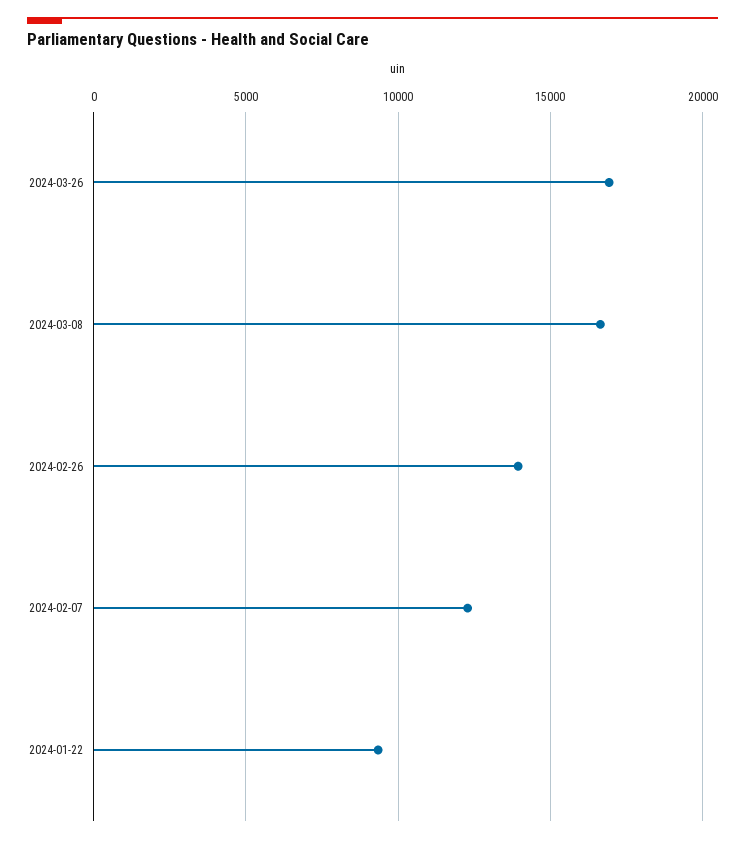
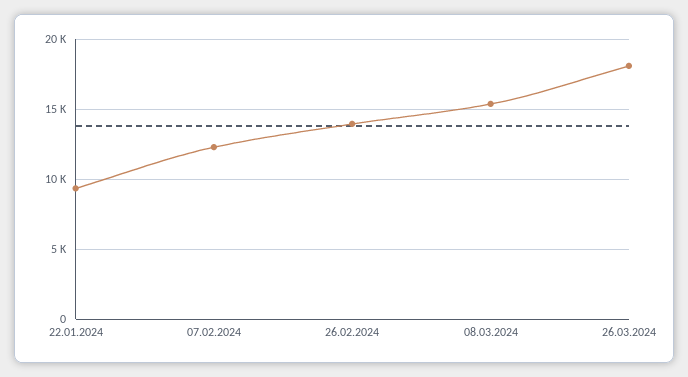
2024-03-26: 17000 -> 18000
2024-03-08: 16500 -> 15500

